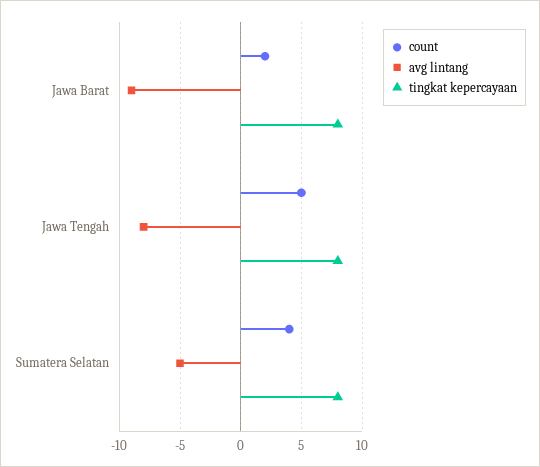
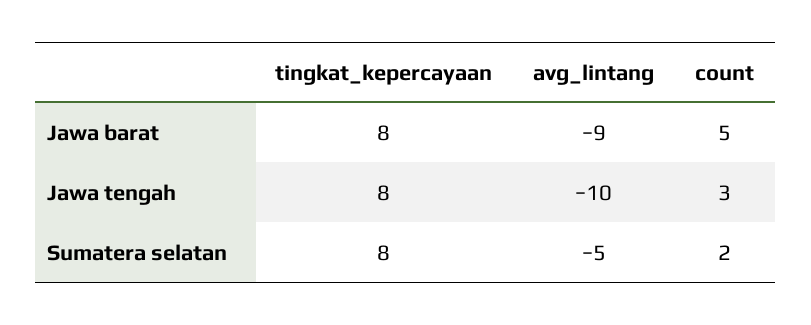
count, Jawa Barat: 2 -> 5
count, Jawa Tengah: 5 -> 3
avg lintang, Jawa Tengah: -8 -> -10
count, Sumatera Selatan: 4 -> 2

